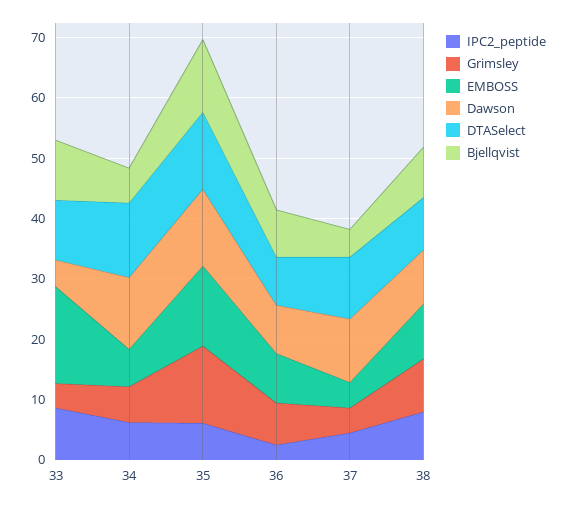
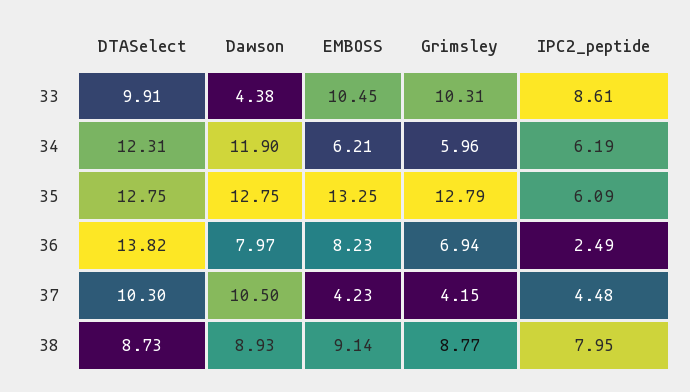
Grimsley, 33: 4 -> 10.31
EMBOSS, 33: 16 -> 10.45
Bjellqvist, 33: 10 -> none
Bjellqvist, 34: 6 -> none
Bjellqvist, 35: 12 -> none
DTASelect, 36: 8 -> 13.82
Bjellqvist, 36: 8 -> none
Bjellqvist, 37: 4 -> none
Bjellqvist, 38: 8 -> none

